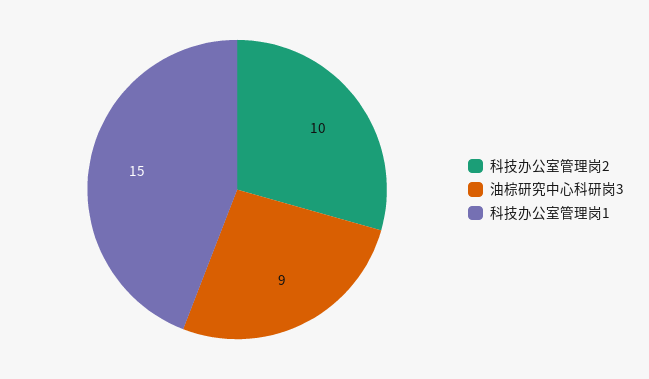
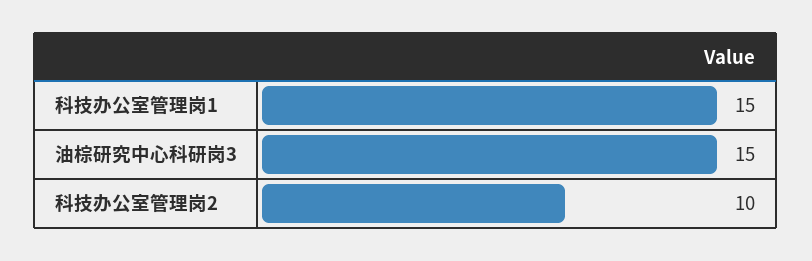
油棕研究中心科研岗3: 9 -> 15

